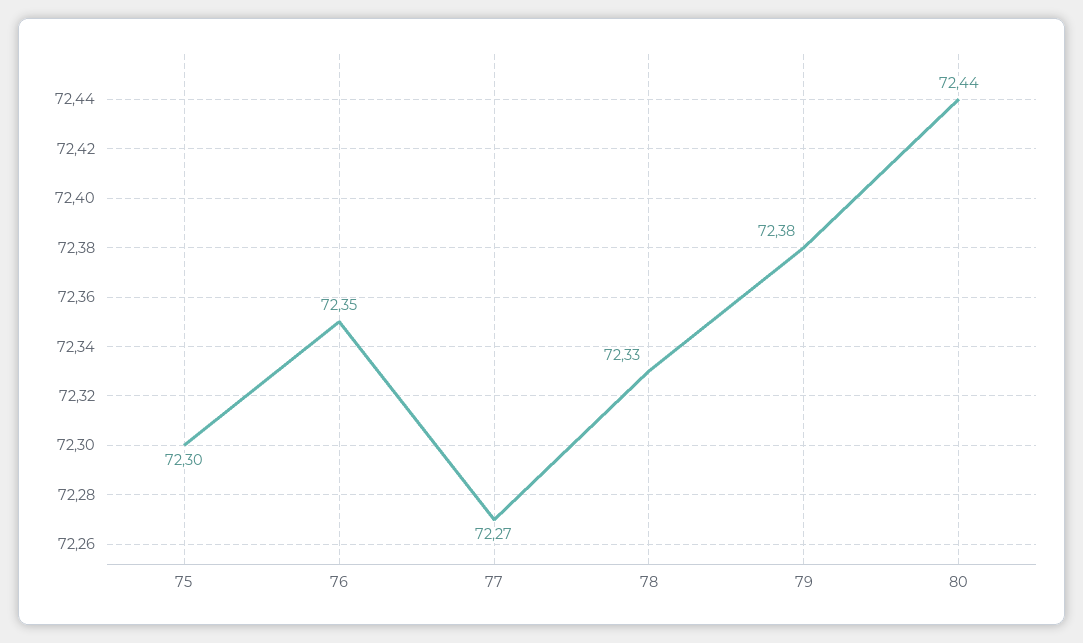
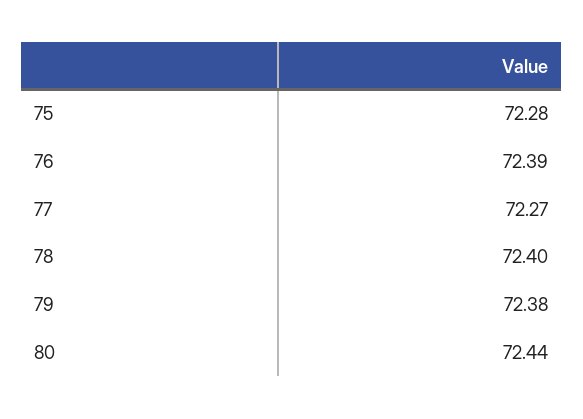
75: 72.3 -> 72.28
76: 72.35 -> 72.39
78: 72.33 -> 72.4

